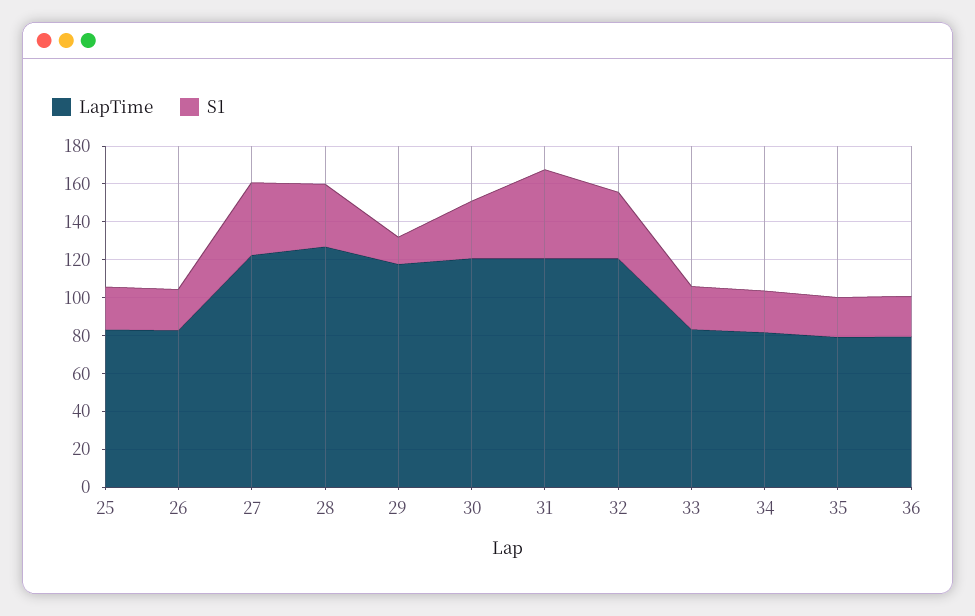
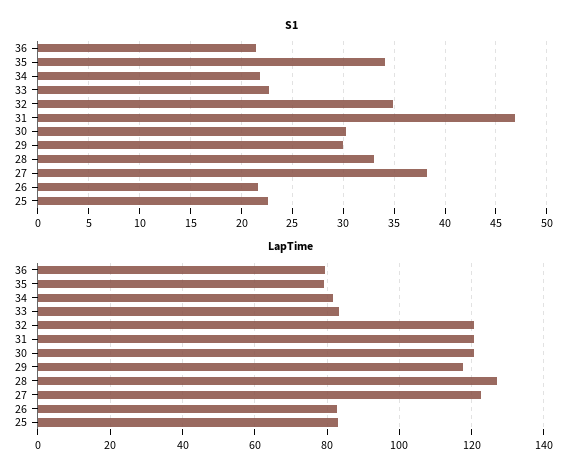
S1, 29: 15 -> 30
S1, 35: 20 -> 34

